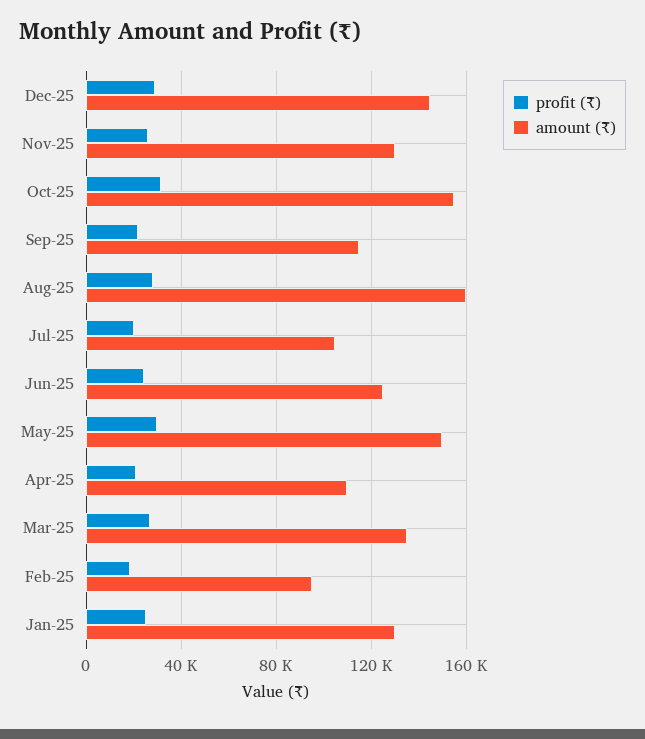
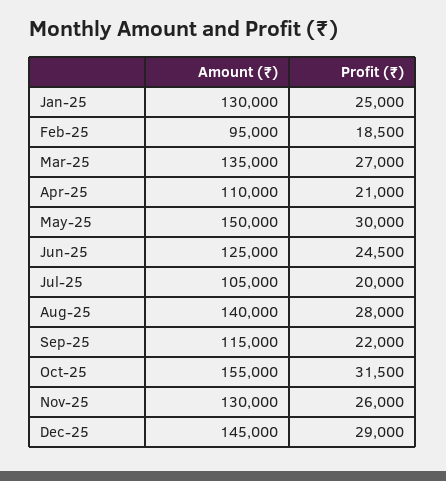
amount (₹), Aug-25: 160000 -> 140000

